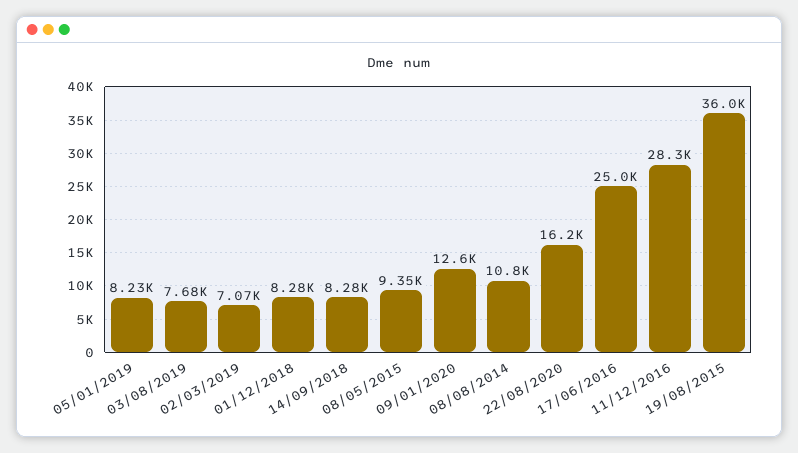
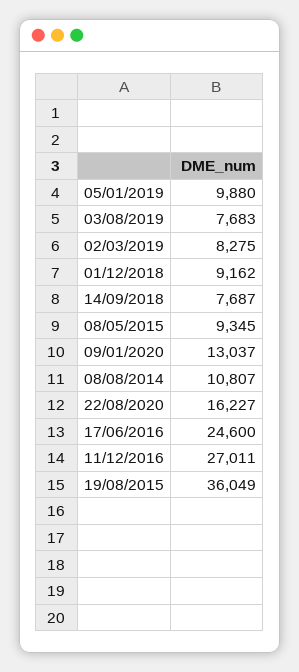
05/01/2019: 8230 -> 9880
02/03/2019: 7070 -> 8275
01/12/2018: 8280 -> 9162
14/09/2018: 8280 -> 7687
09/01/2020: 12600 -> 13037
17/06/2016: 25000 -> 24600
11/12/2016: 28300 -> 27011

